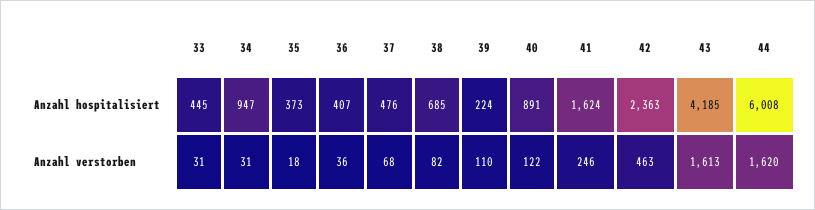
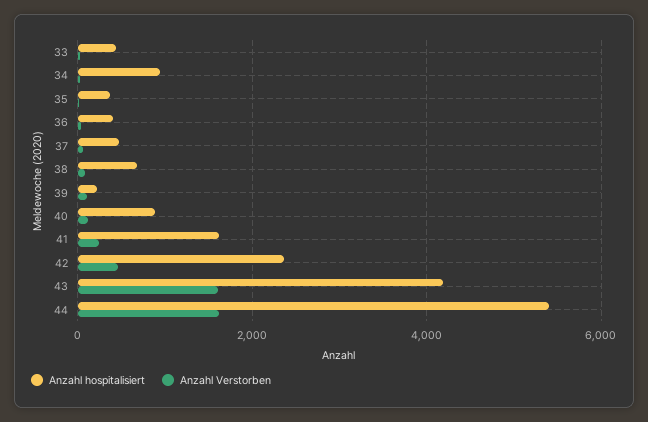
Anzahl hospitalisiert, 44: 6008 -> 5400

